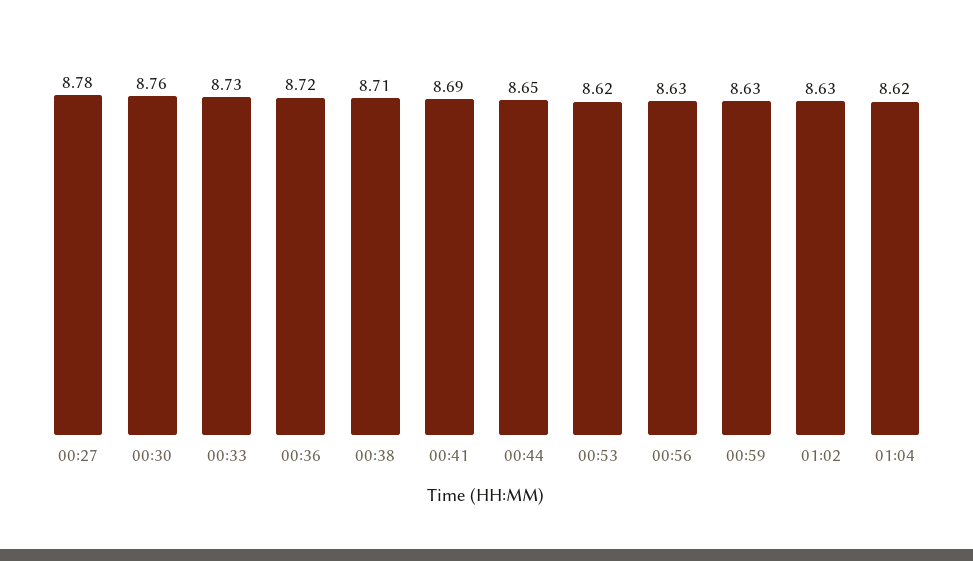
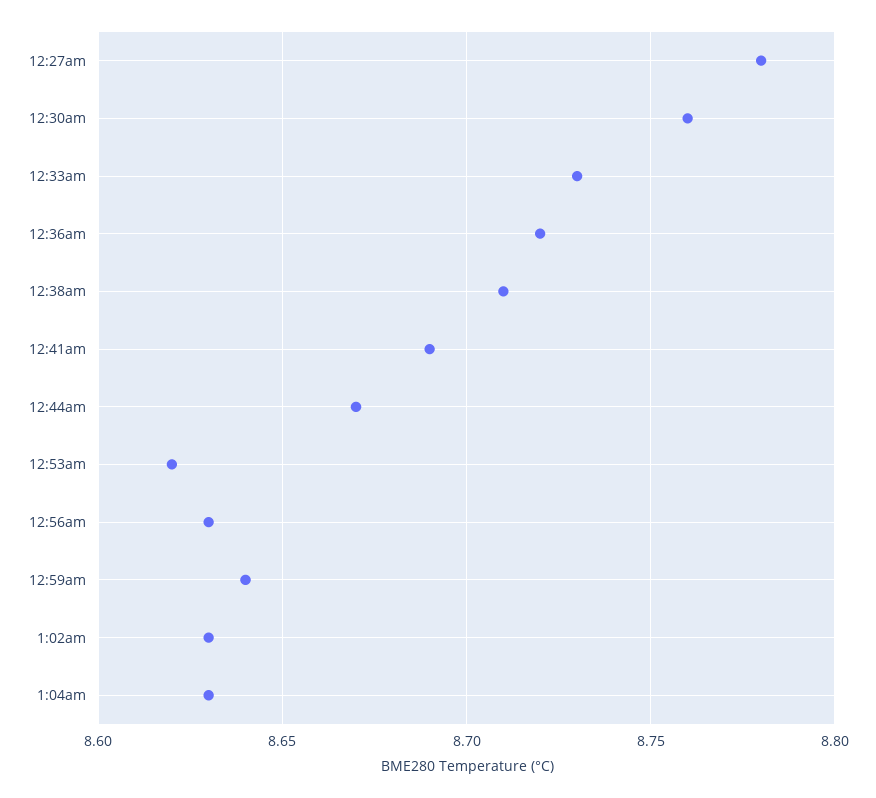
00:44: 8.65 -> 8.67
00:59: 8.63 -> 8.64
01:04: 8.62 -> 8.63

